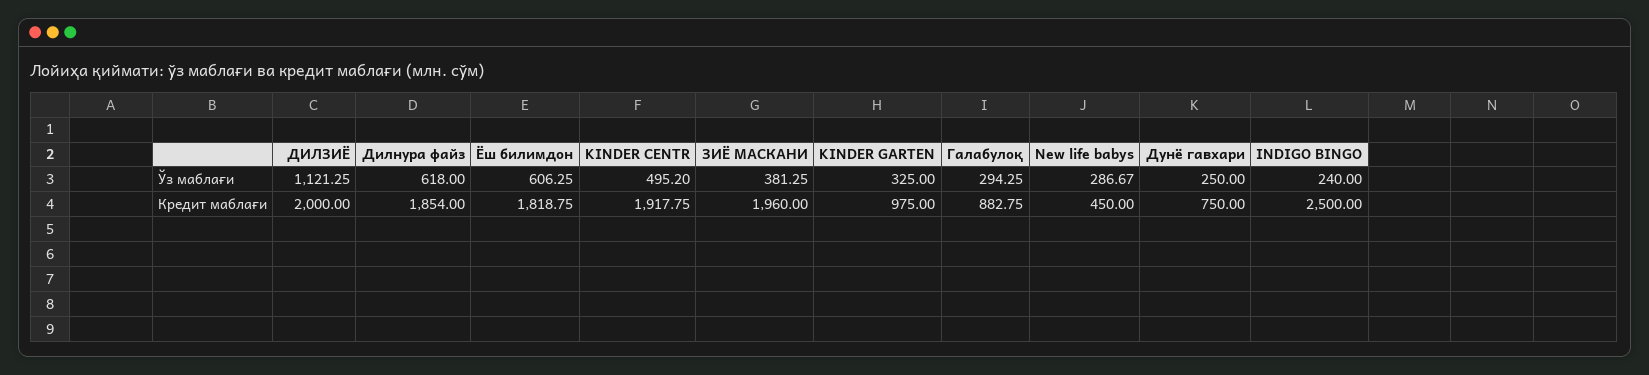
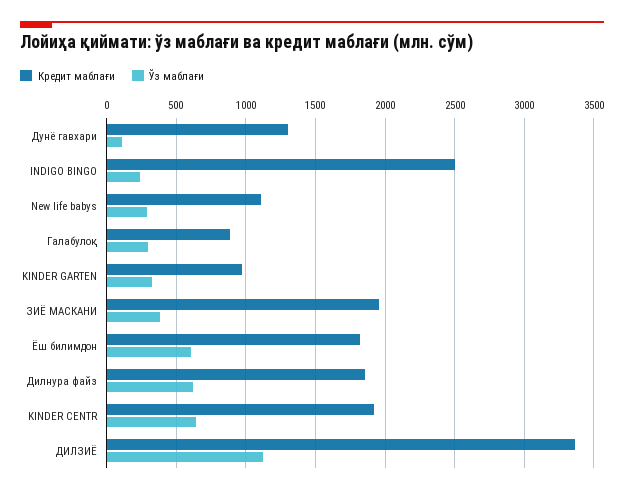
Ўз маблағи, KINDER CENTR: 495.2 -> 650
Ўз маблағи, Дунё гавхари: 250 -> 100
Кредит маблағи, ДИЛЗИЁ: 2000 -> 3350
Кредит маблағи, New life babys: 450 -> 1100
Кредит маблағи, Дунё гавхари: 750 -> 1300

